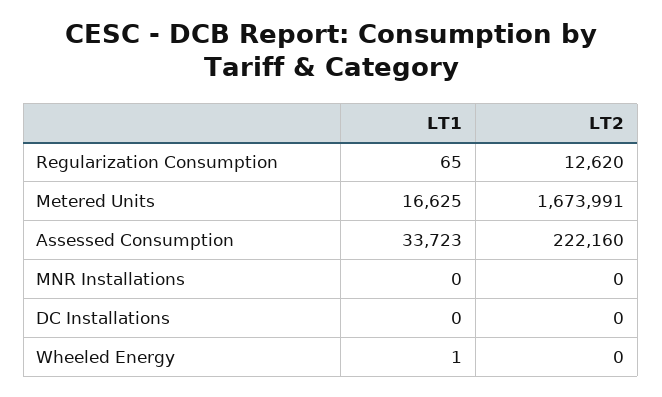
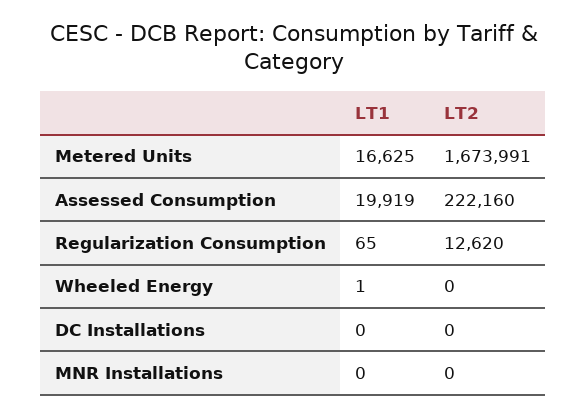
LT1, Assessed Consumption: 33723 -> 19919

